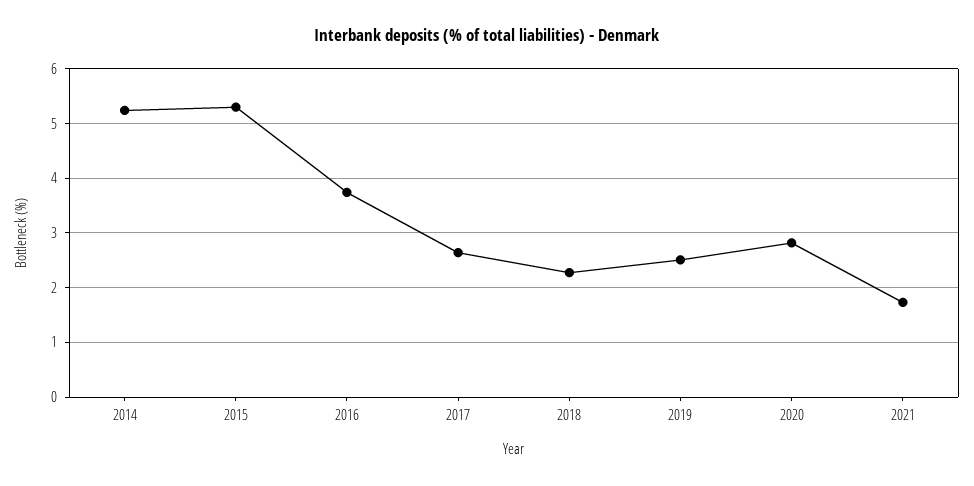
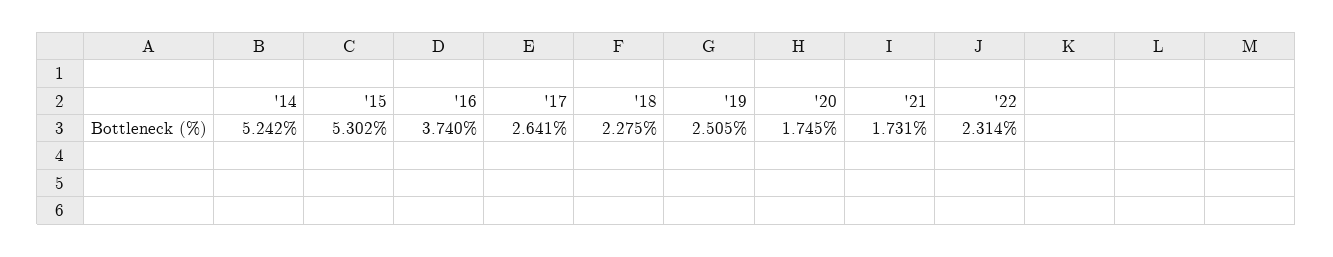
2020: 2.8 -> 1.745
'22: none -> 2.314

